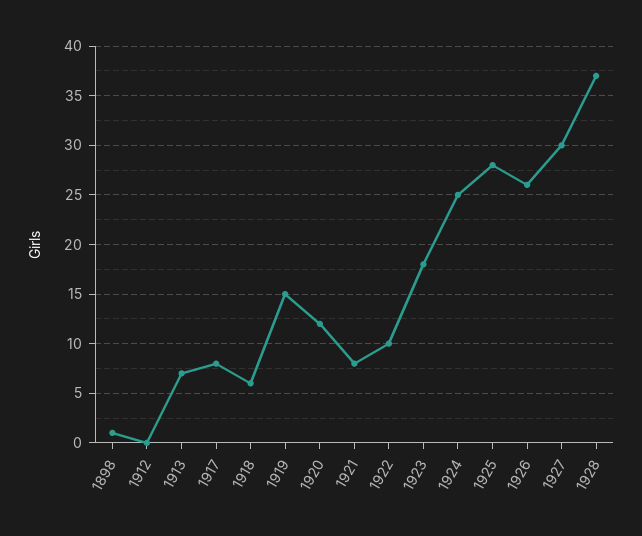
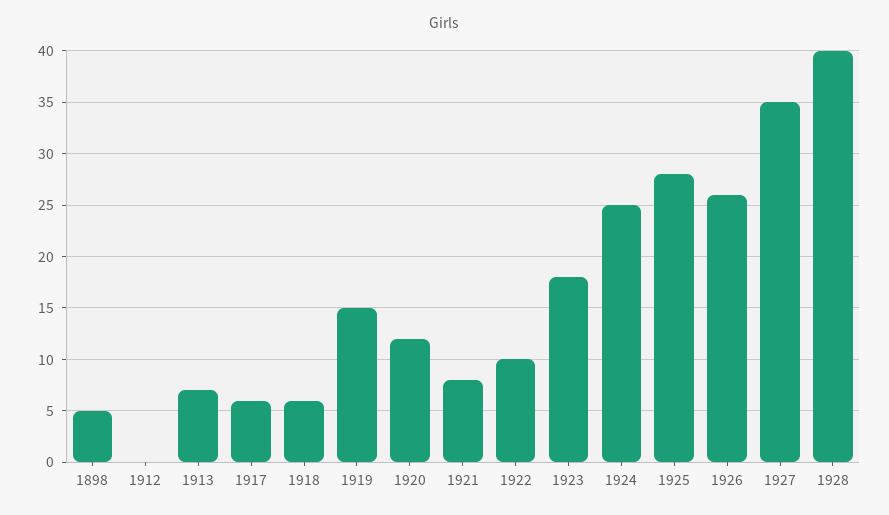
1898: 1 -> 5
1917: 8 -> 6
1927: 30 -> 35
1928: 37 -> 40

